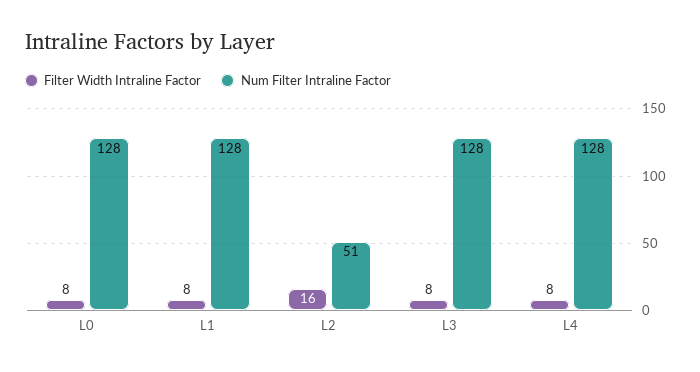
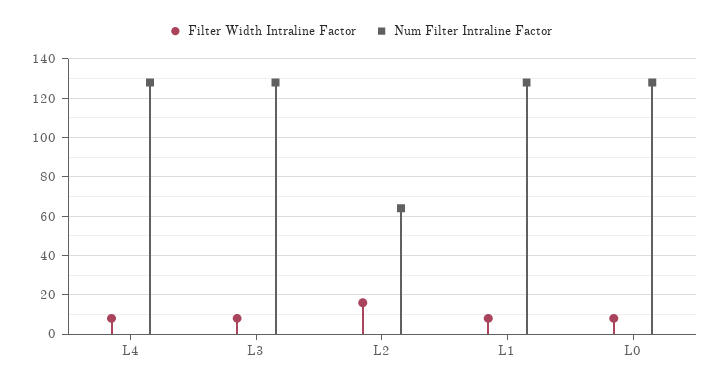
Num Filter Intraline Factor, L2: 51 -> 65

